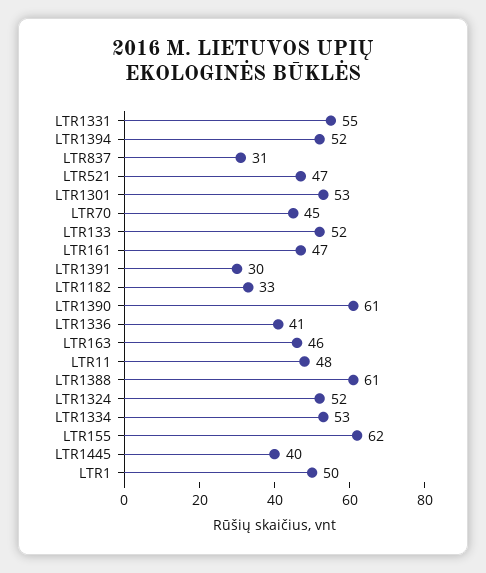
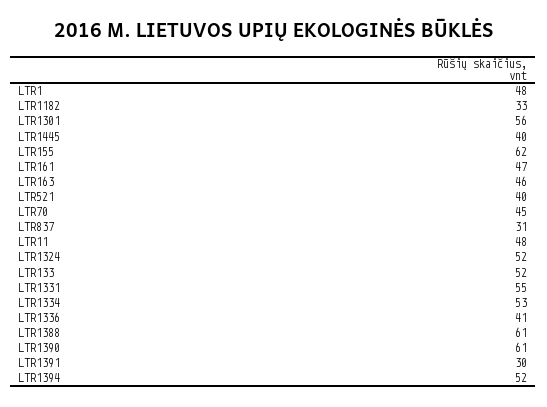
LTR521: 47 -> 40
LTR1301: 53 -> 56
LTR1: 50 -> 48

